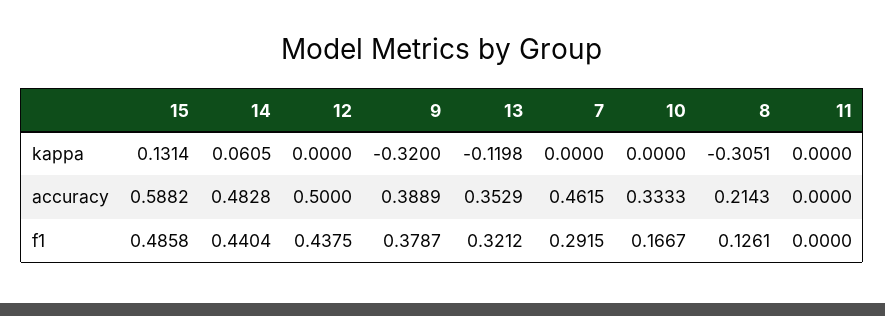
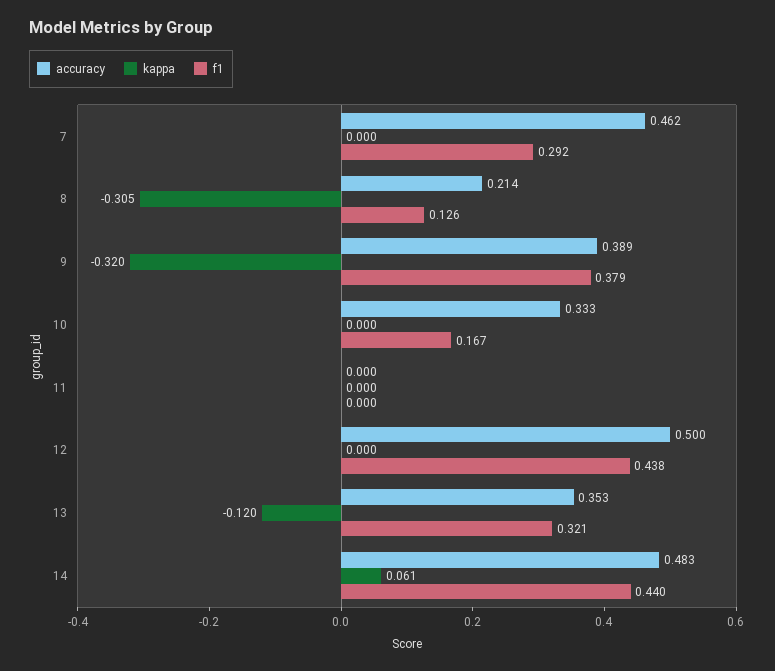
kappa, 15: 0.1314 -> none
accuracy, 15: 0.5882 -> none
f1, 15: 0.4858 -> none

